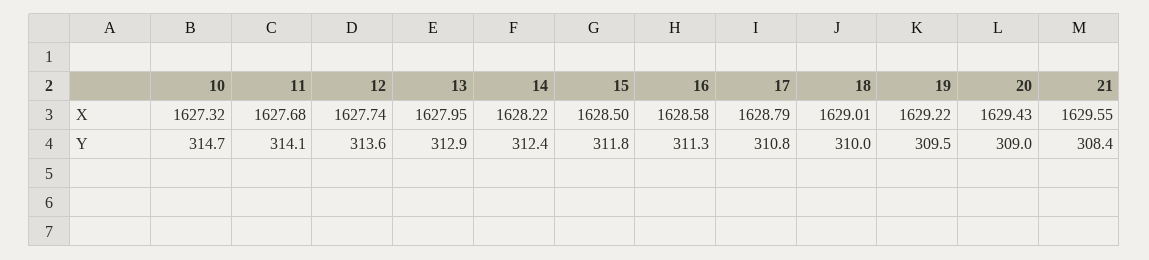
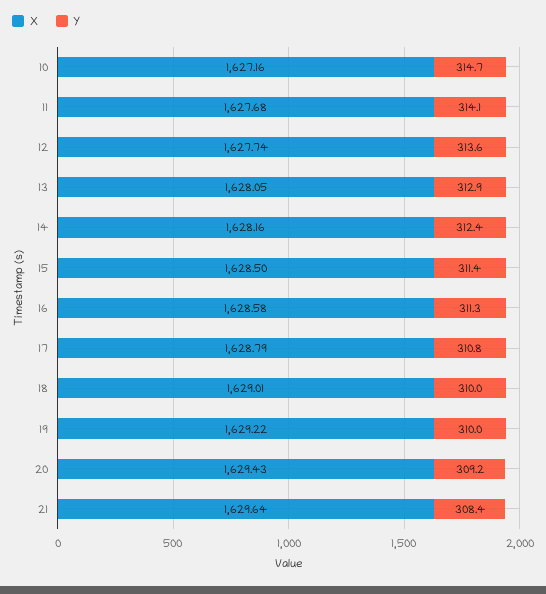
X, 10: 1627.32 -> 1627.16
X, 13: 1627.95 -> 1628.05
X, 14: 1628.22 -> 1628.16
X, 21: 1629.55 -> 1629.64
Y, 15: 311.8 -> 311.4
Y, 19: 309.5 -> 310
Y, 20: 309 -> 309.2

